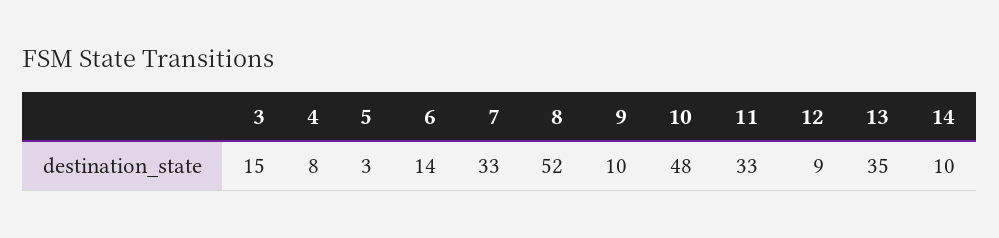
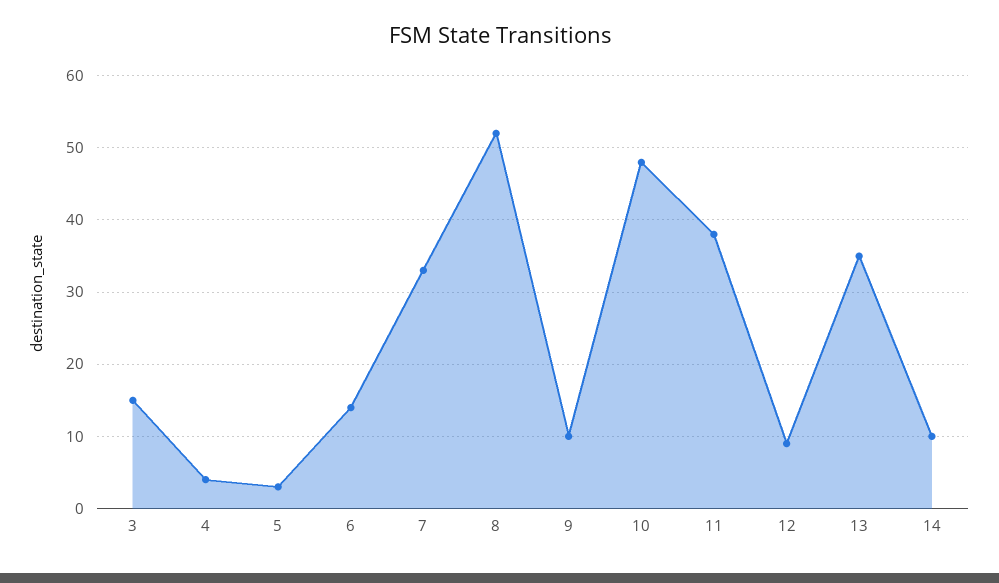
4: 8 -> 4
11: 33 -> 38

